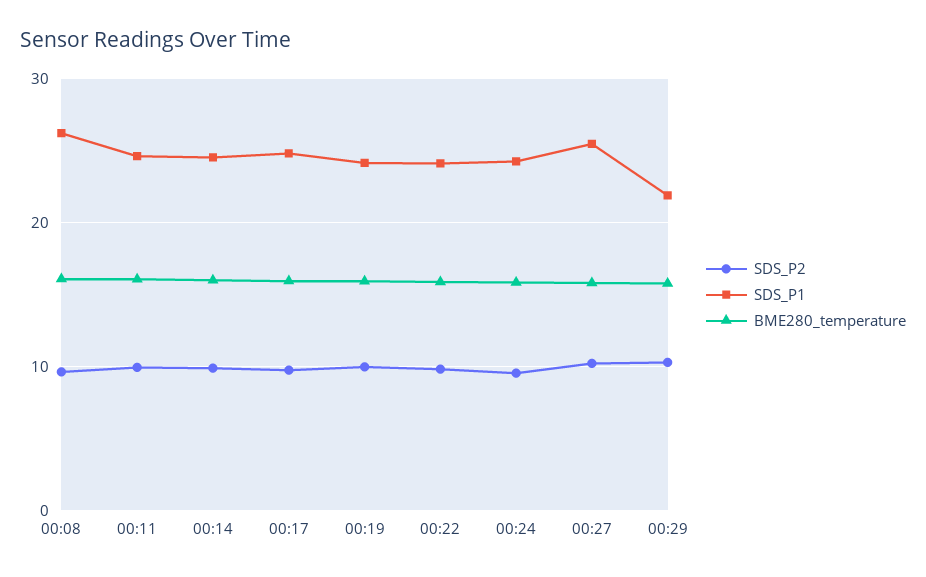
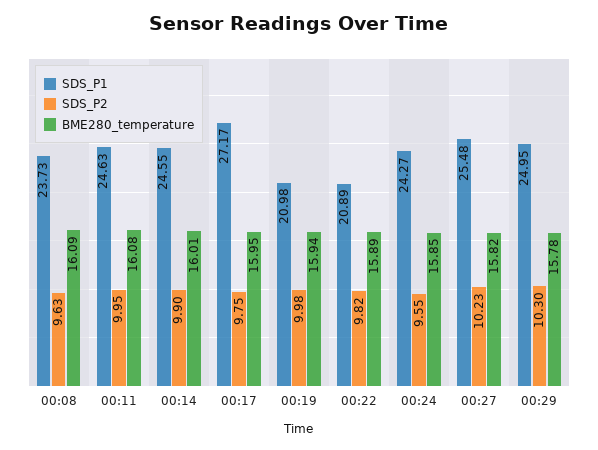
SDS_P1, 00:08: 26 -> 23.73
SDS_P1, 00:17: 25 -> 27.17
SDS_P1, 00:19: 24 -> 20.98
SDS_P1, 00:22: 24 -> 20.89
SDS_P1, 00:29: 22 -> 24.95

